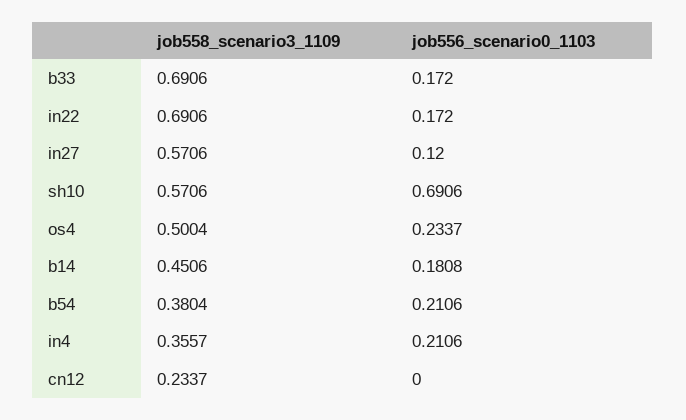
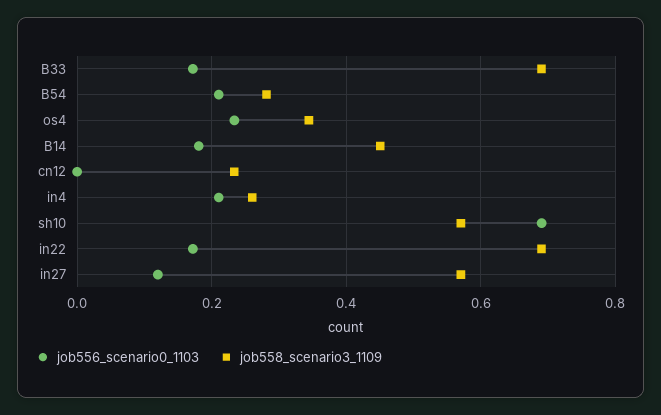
job558_scenario3_1109, os4: 0.5004 -> 0.34
job558_scenario3_1109, b54: 0.3804 -> 0.28
job558_scenario3_1109, in4: 0.3557 -> 0.26

